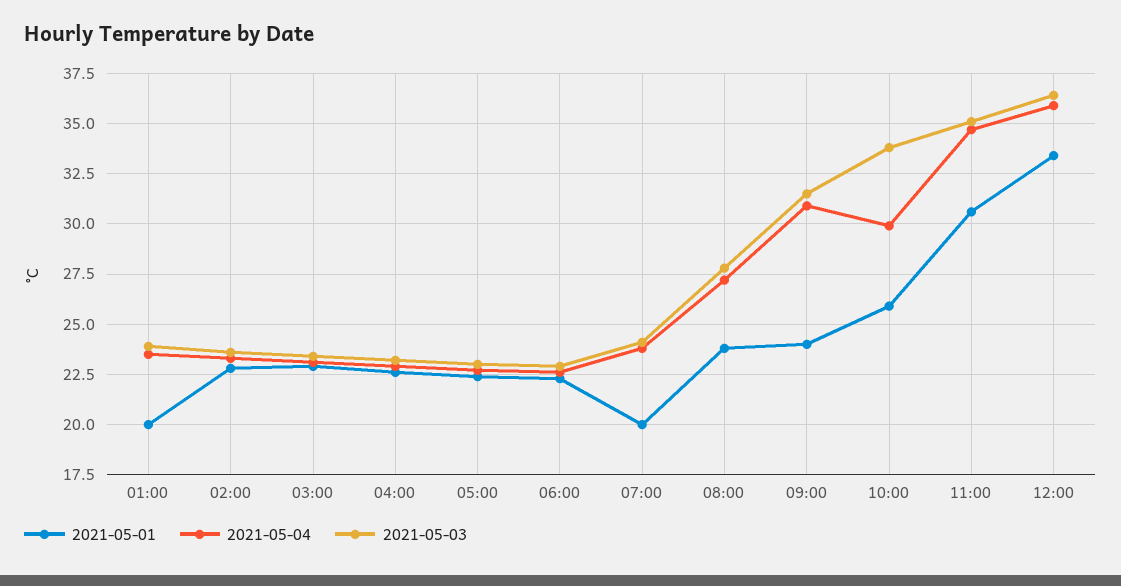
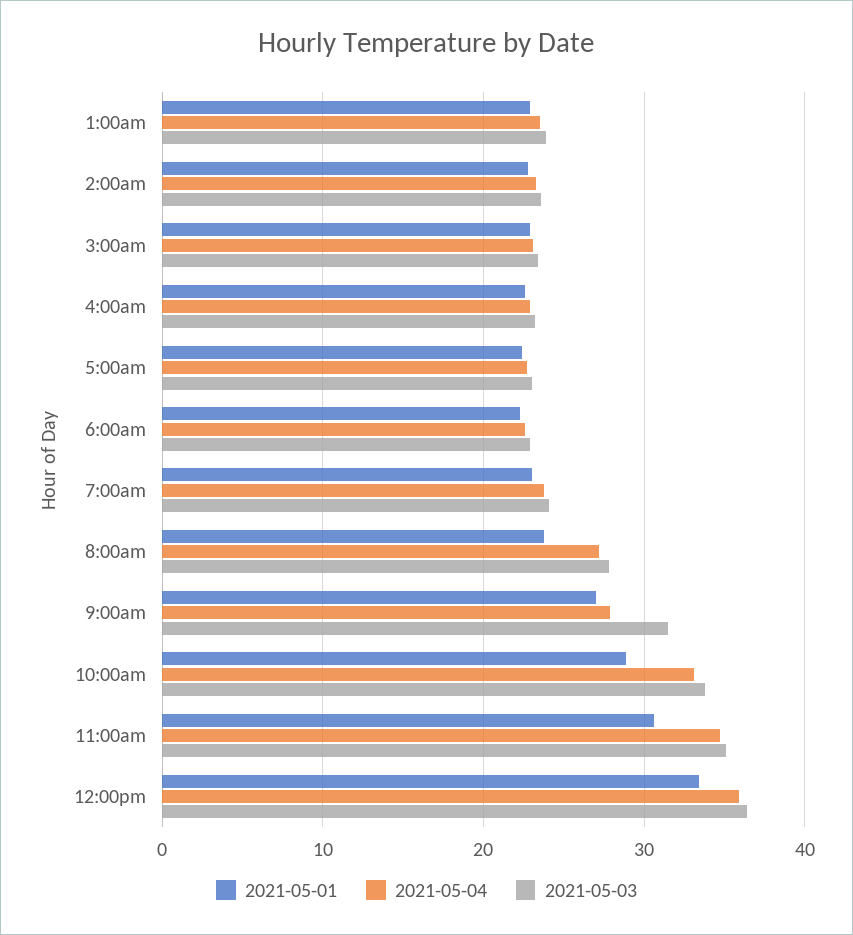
2021-05-01, 01:00: 20 -> 23
2021-05-01, 07:00: 20 -> 23
2021-05-01, 09:00: 24 -> 27
2021-05-04, 09:00: 31 -> 28
2021-05-01, 10:00: 26 -> 29
2021-05-04, 10:00: 30 -> 33

